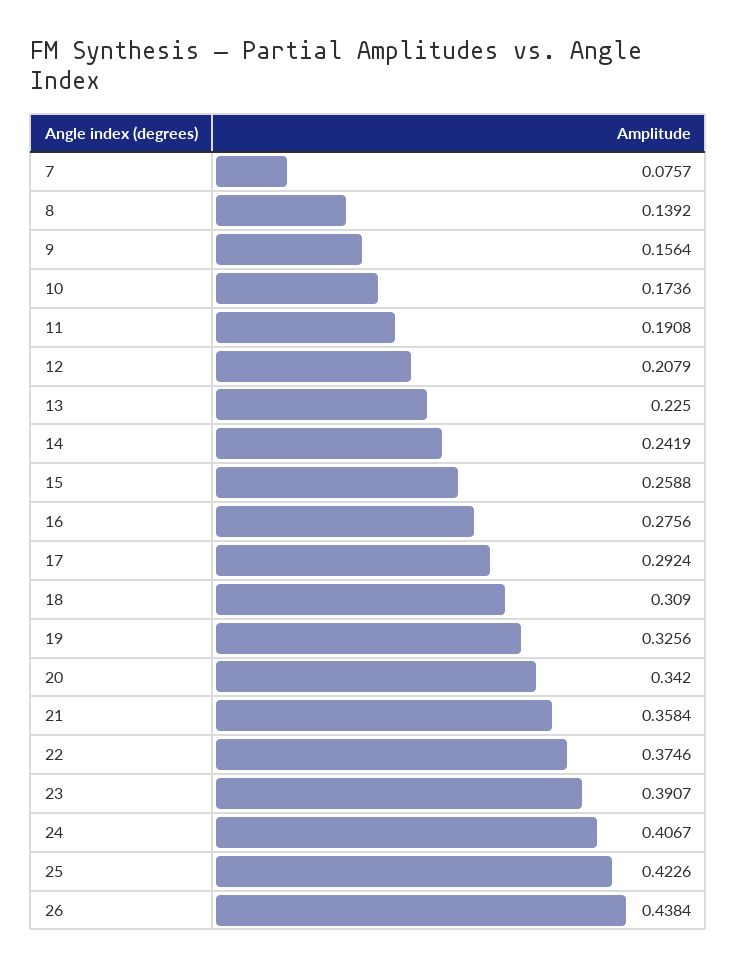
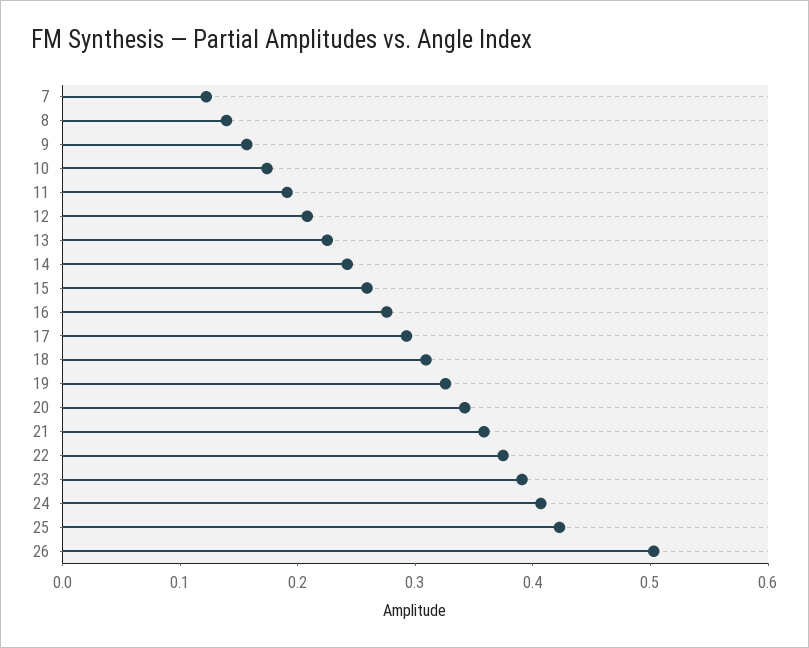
7: 0.0757 -> 0.12
26: 0.4384 -> 0.5

